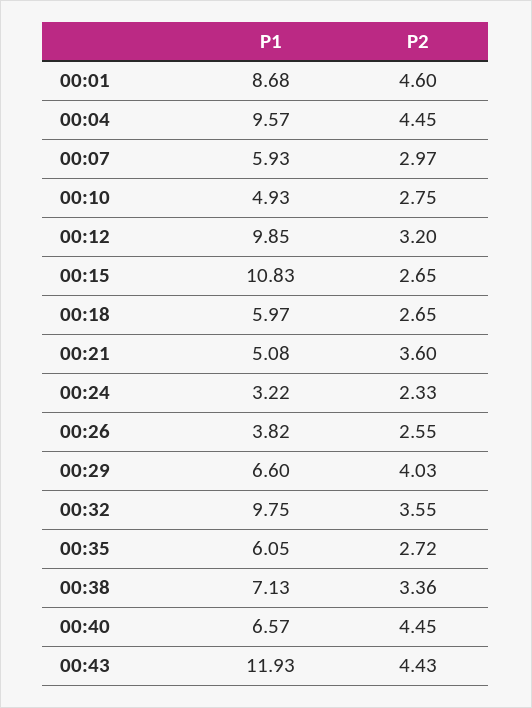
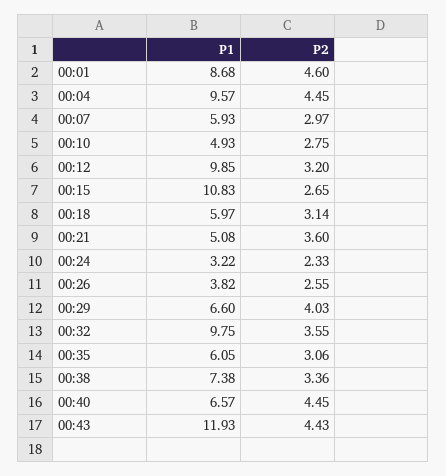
P2, 00:18: 2.65 -> 3.14
P2, 00:35: 2.72 -> 3.06
P1, 00:38: 7.13 -> 7.38

